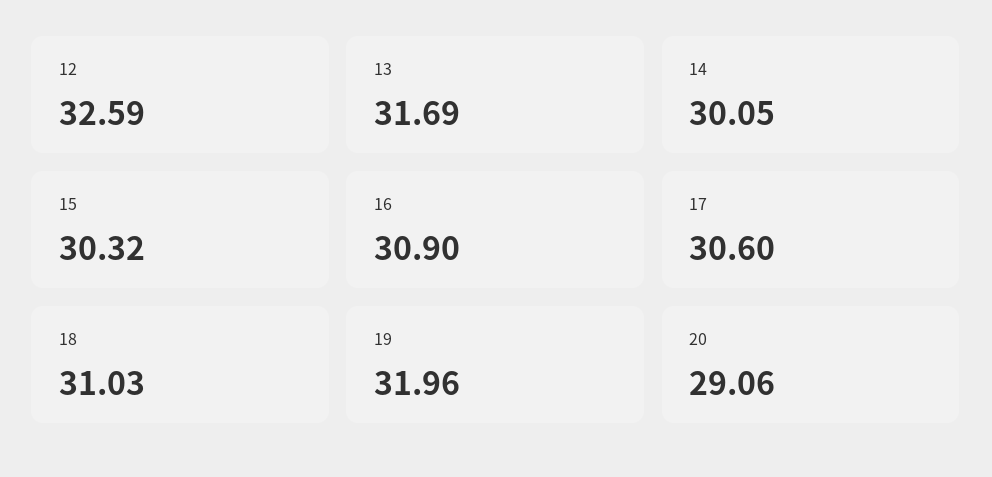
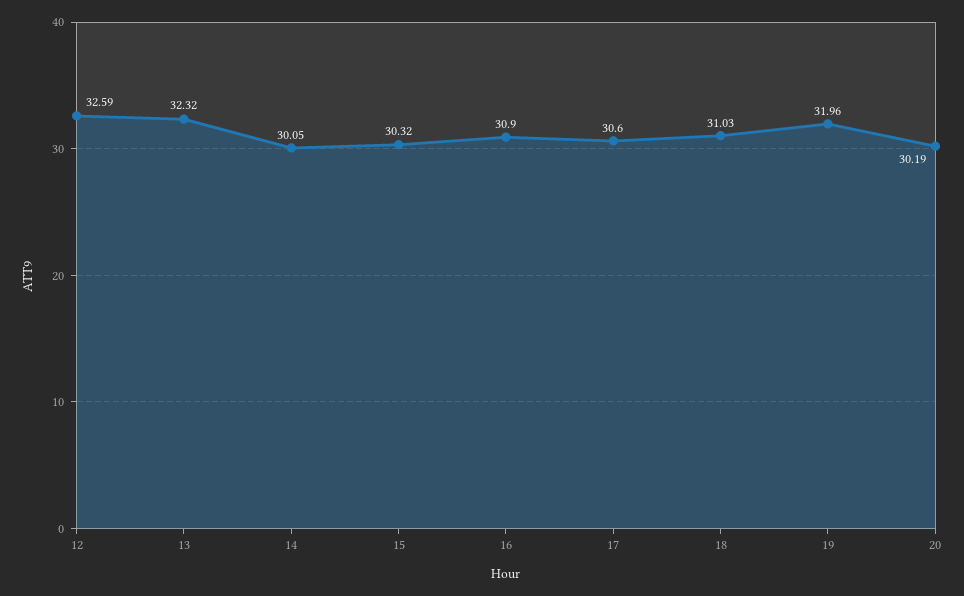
13: 31.69 -> 32.32
20: 29.06 -> 30.19

